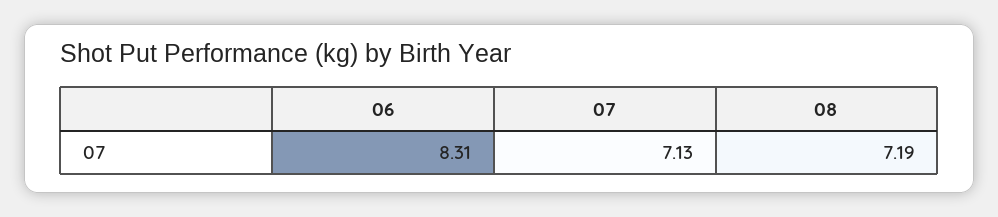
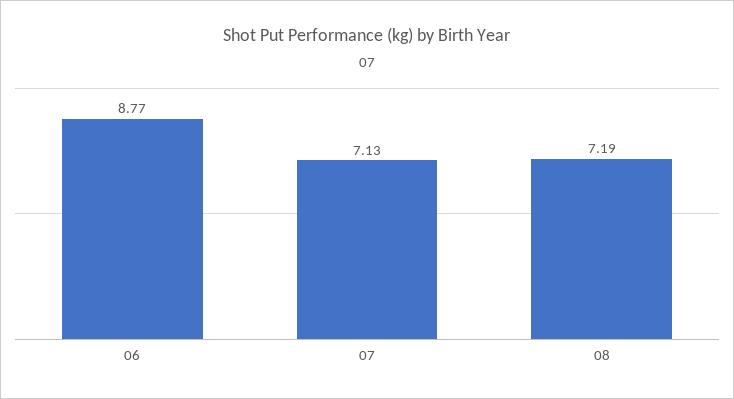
06: 8.31 -> 8.77

